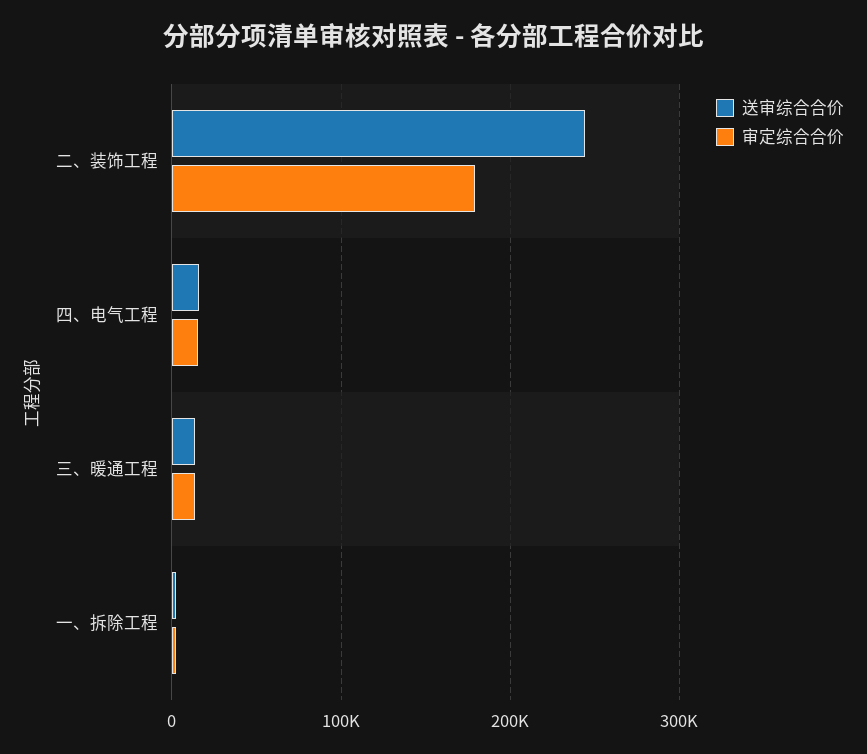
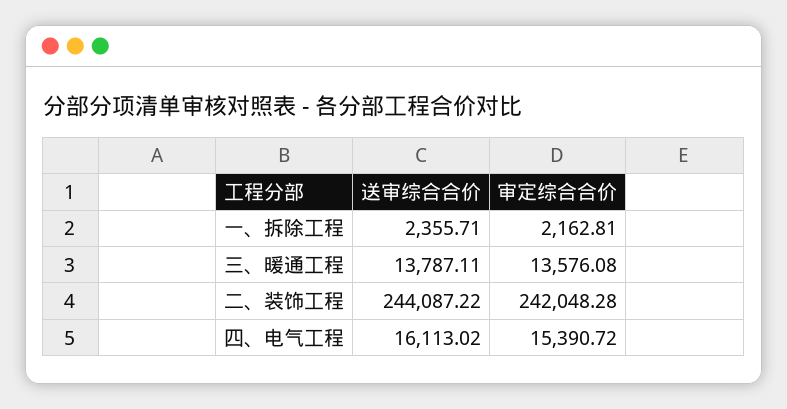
审定综合合价, 二、装饰工程: 180000 -> 242048.28

